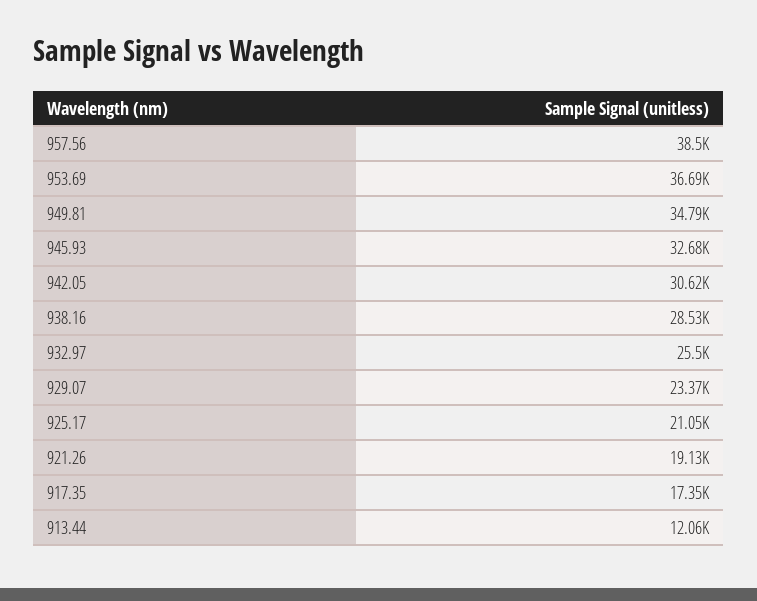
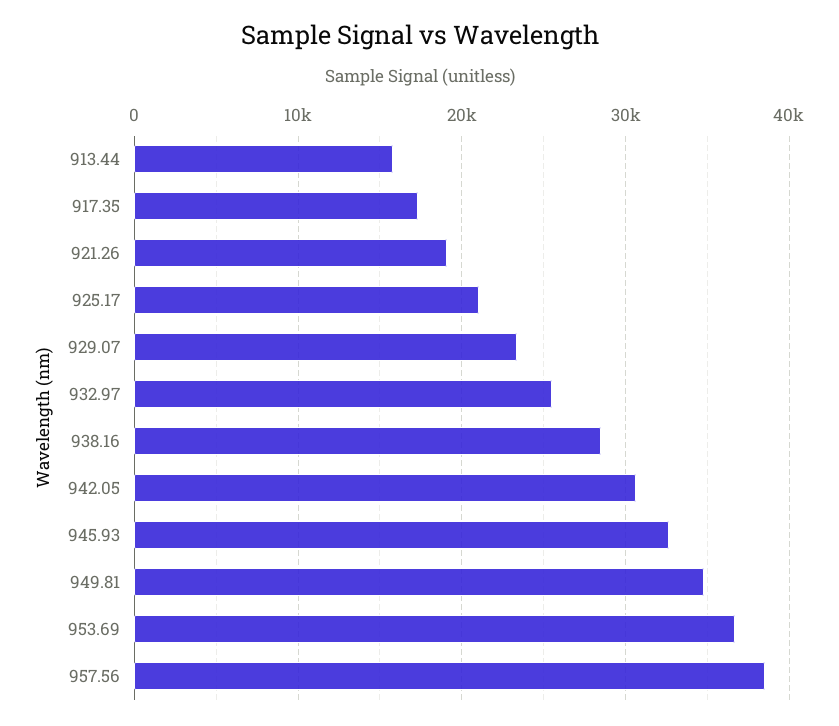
913.44: 12060 -> 16000

